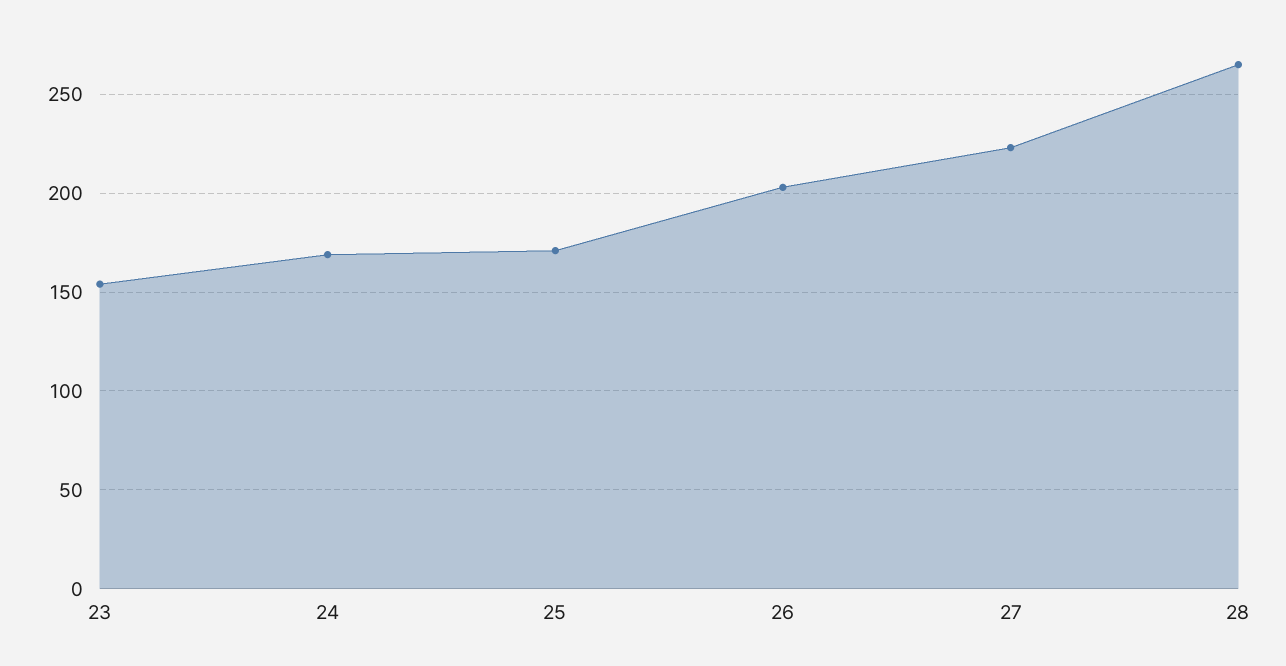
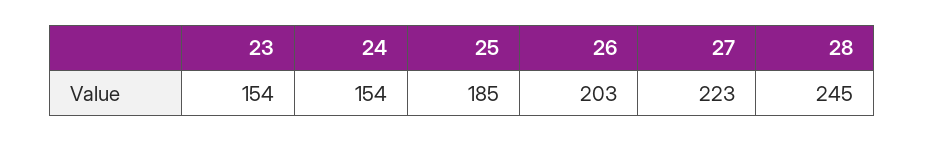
24: 170 -> 154
25: 170 -> 185
28: 265 -> 245

